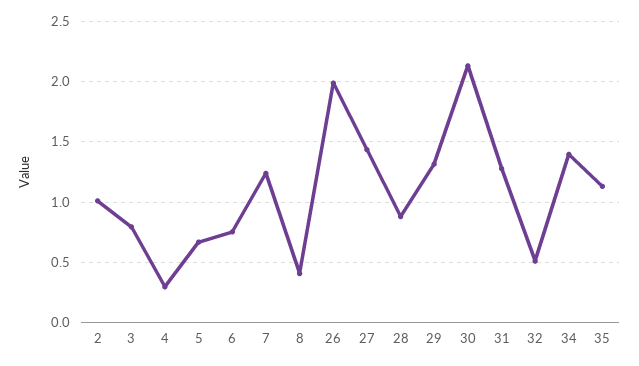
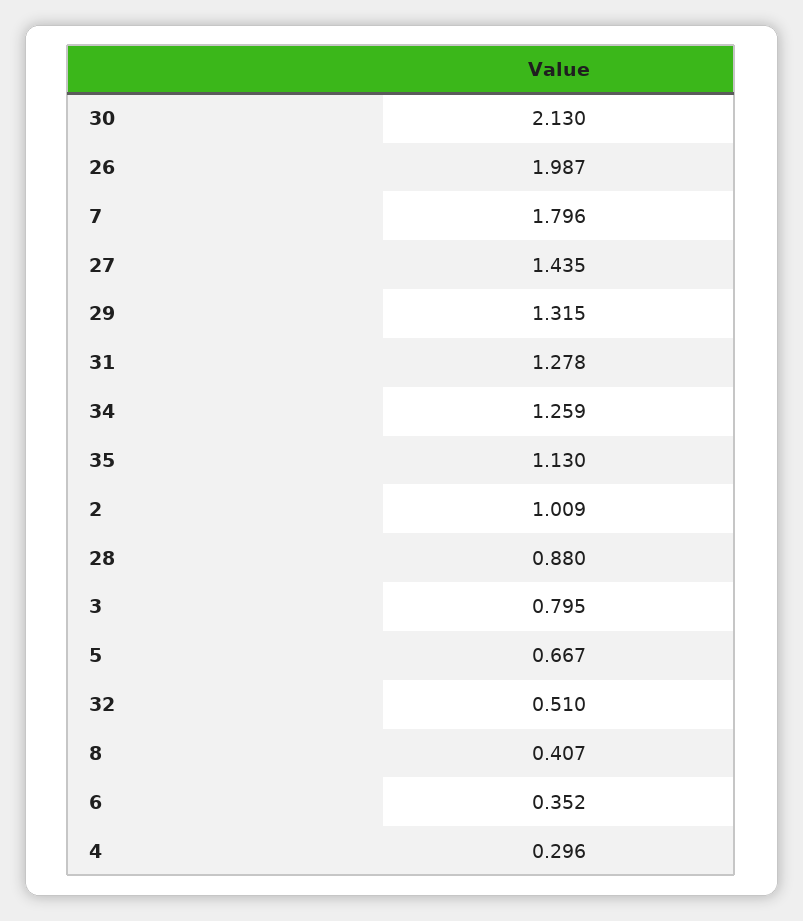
6: 0.75 -> 0.352
7: 1.25 -> 1.796
34: 1.4 -> 1.259

